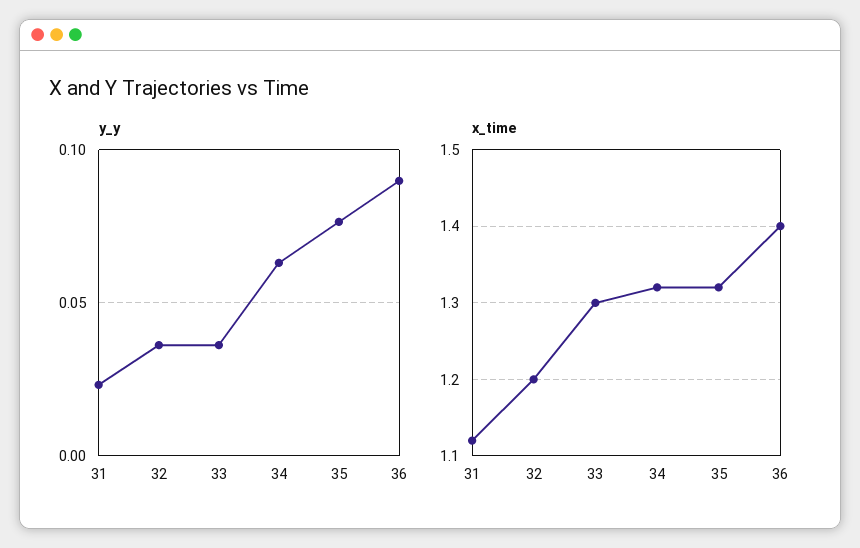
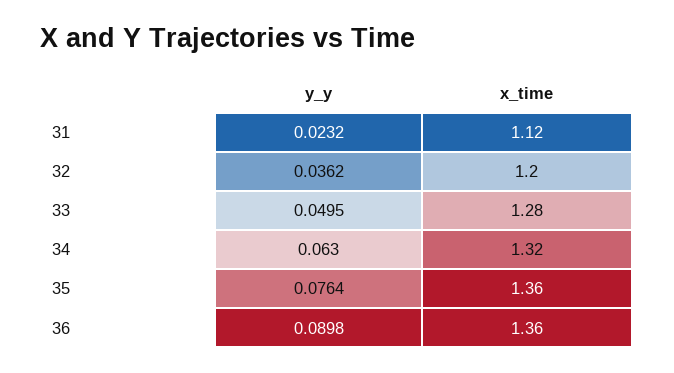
y_y, 33: 0.035 -> 0.0495
x_time, 33: 1.3 -> 1.28
x_time, 35: 1.32 -> 1.36
x_time, 36: 1.4 -> 1.36

